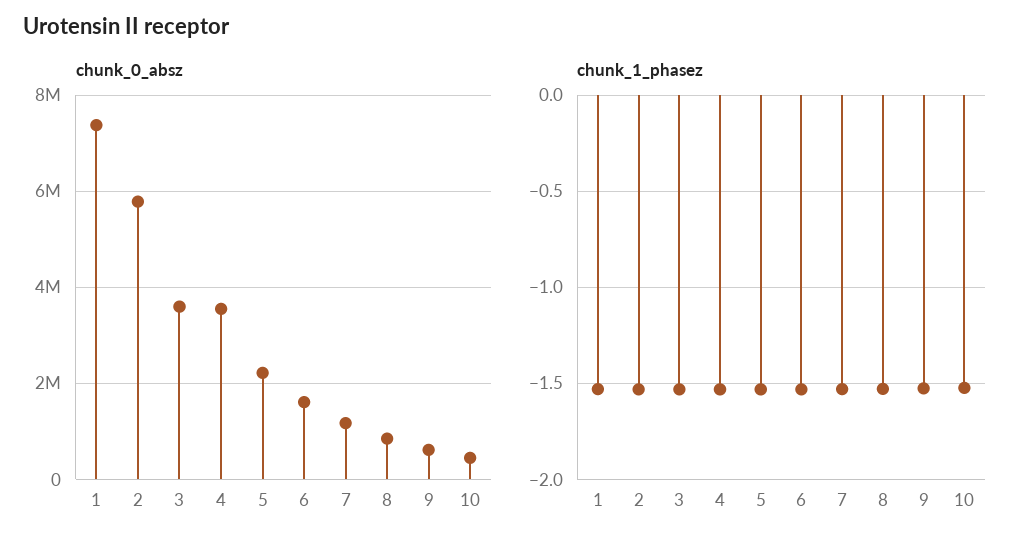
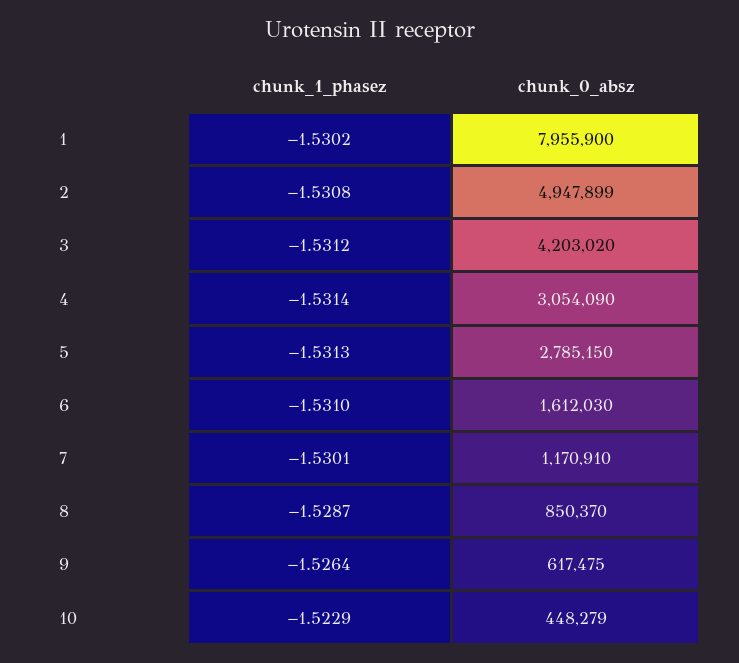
chunk_0_absz, 1: 7400000 -> 7955900
chunk_0_absz, 2: 5800000 -> 4947899
chunk_0_absz, 3: 3600000 -> 4203020
chunk_0_absz, 4: 3600000 -> 3054090
chunk_0_absz, 5: 2200000 -> 2785150

